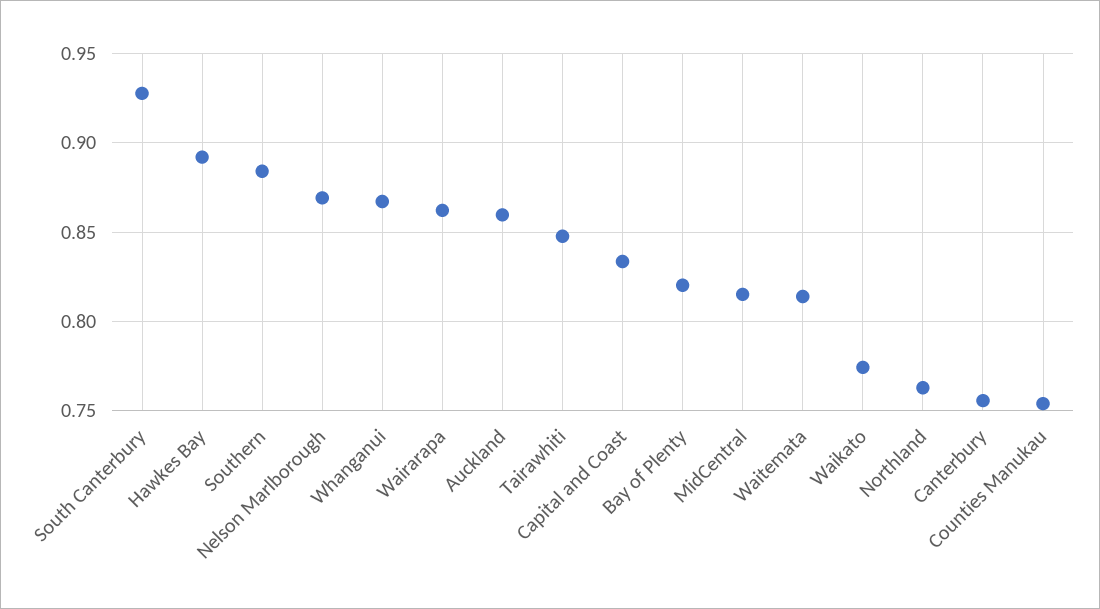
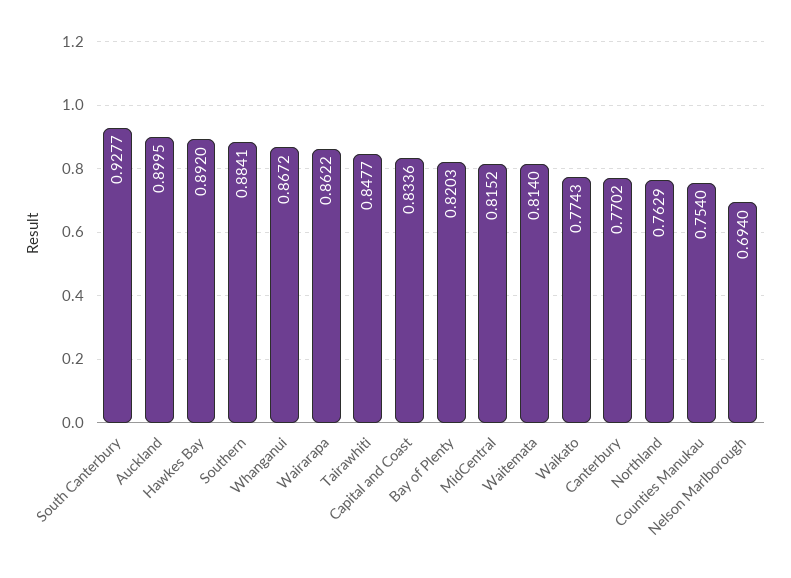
Nelson Marlborough: 0.87 -> 0.694
Auckland: 0.86 -> 0.8995
Canterbury: 0.755 -> 0.7702

